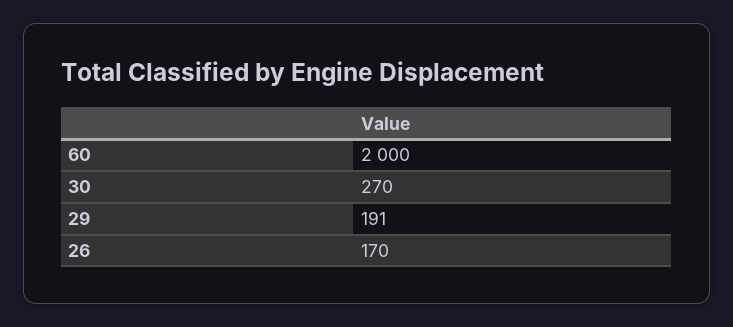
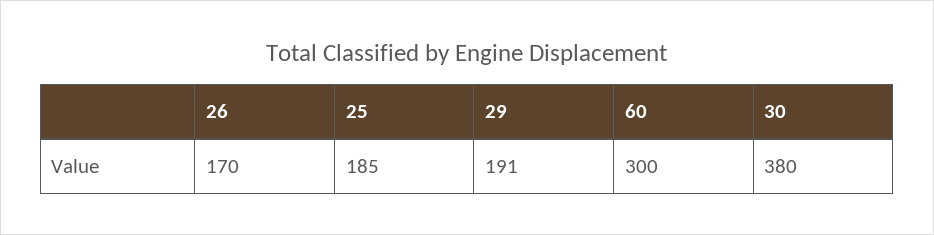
60: 2000 -> 300
30: 270 -> 380
25: none -> 185

